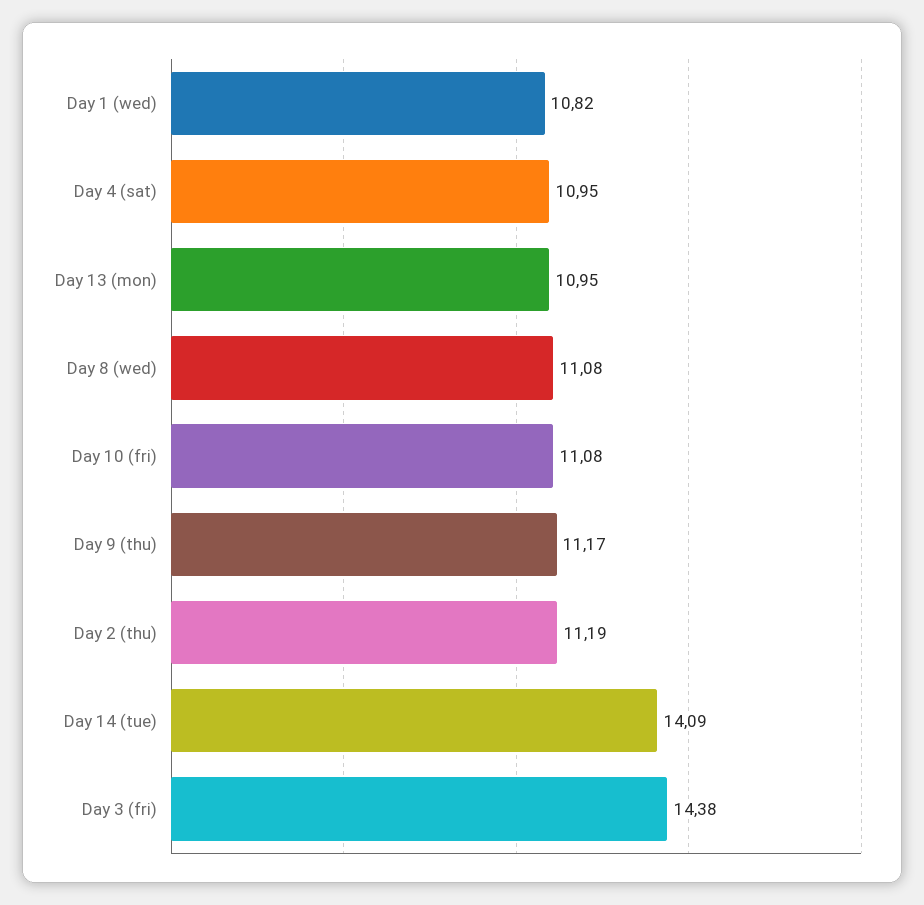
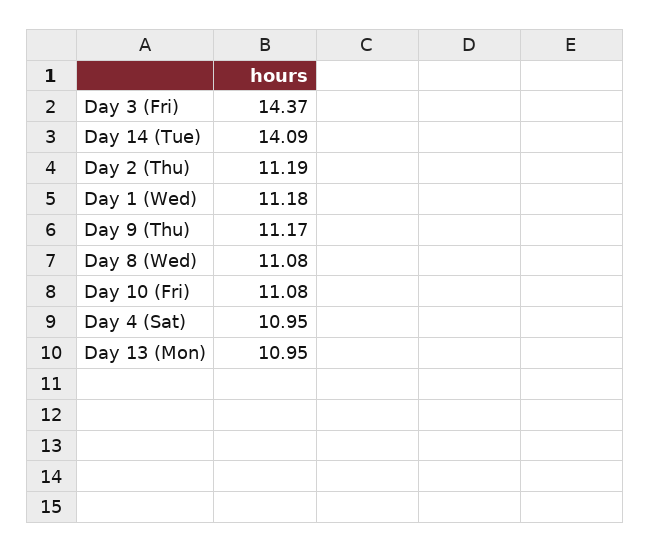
Day 1 (wed): 10.82 -> 11.18
Day 3 (fri): 14.38 -> 14.37

